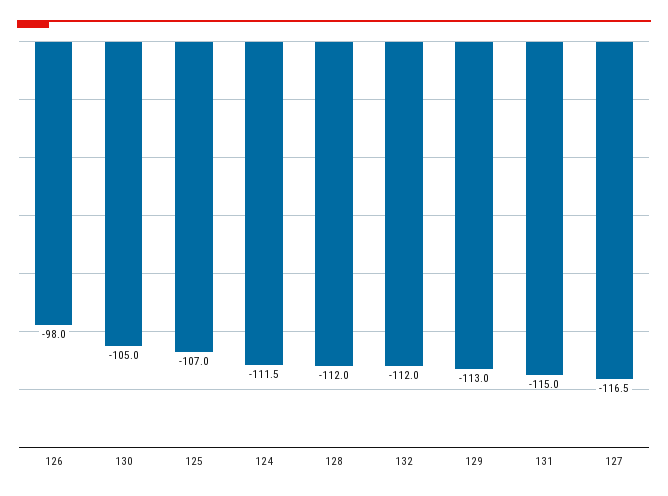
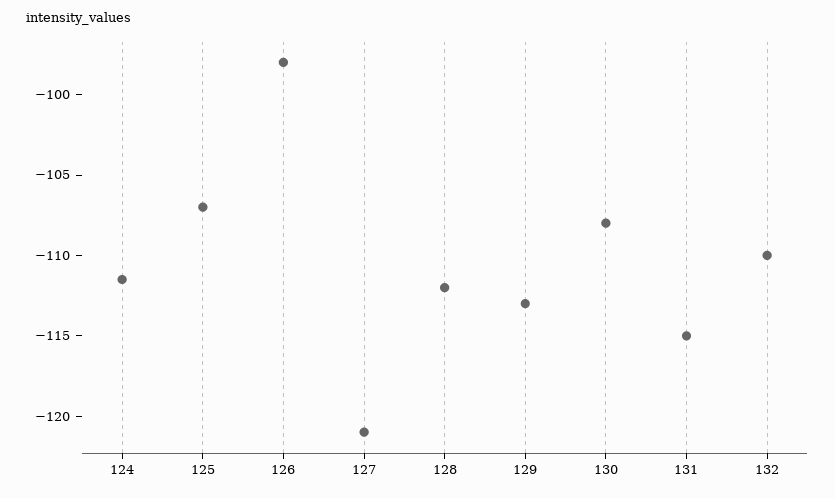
130: -105 -> -108
132: -112 -> -110
127: -116.5 -> -121

